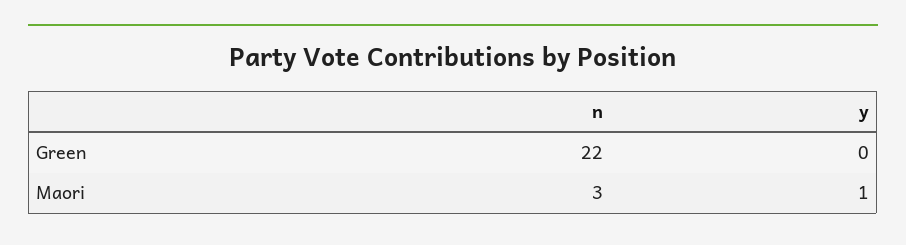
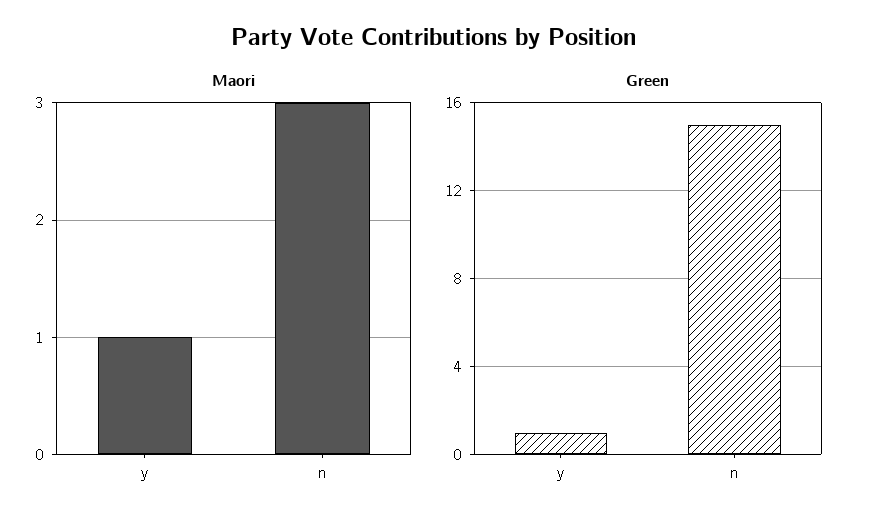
Green, n: 22 -> 15
Green, y: 0 -> 1

